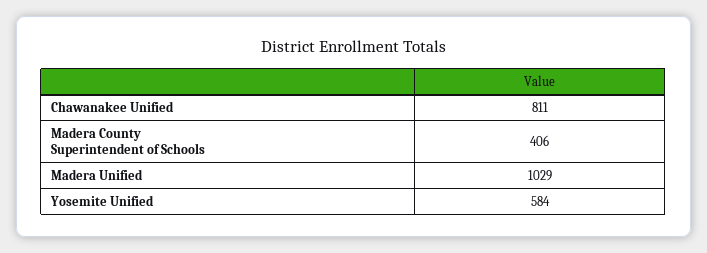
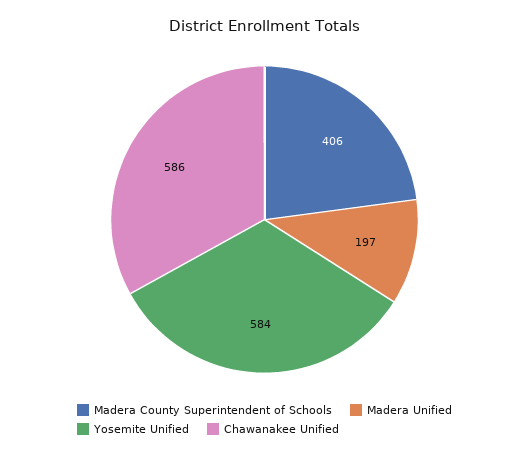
Chawanakee Unified: 811 -> 586
Madera Unified: 1029 -> 197

